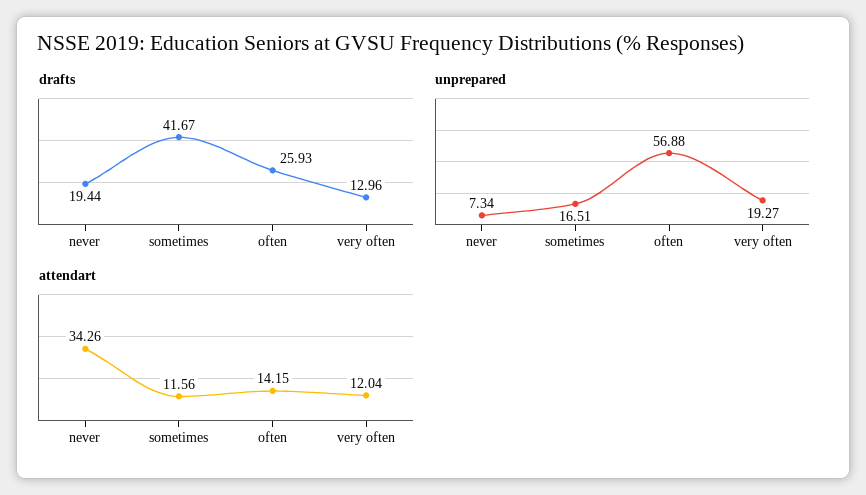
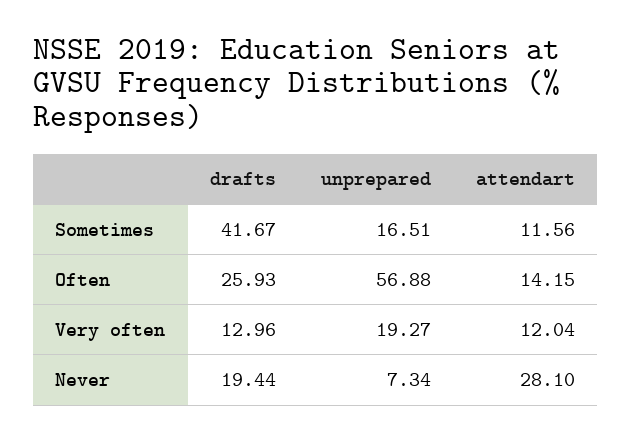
attendart, never: 34.26 -> 28.1

